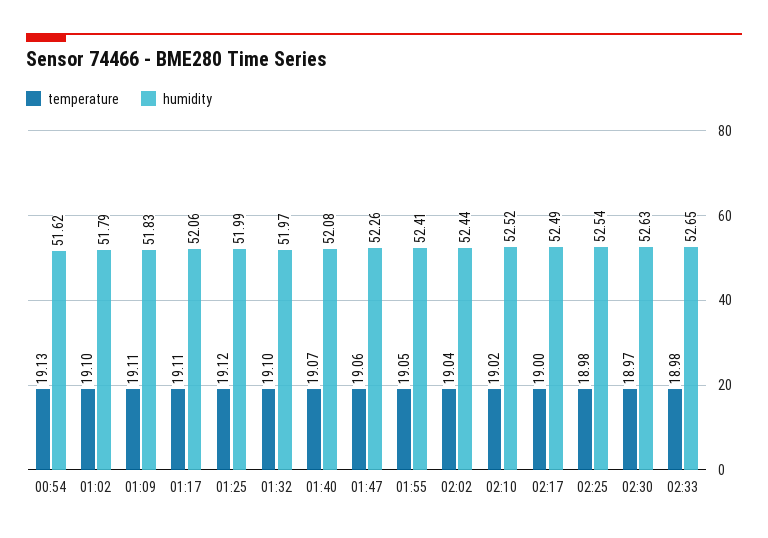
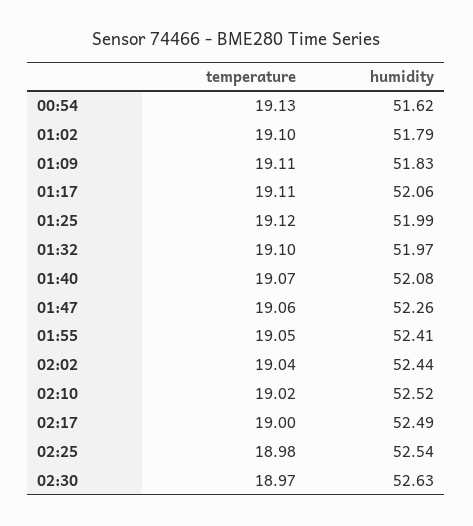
temperature, 02:33: 18.98 -> none
humidity, 02:33: 52.65 -> none

